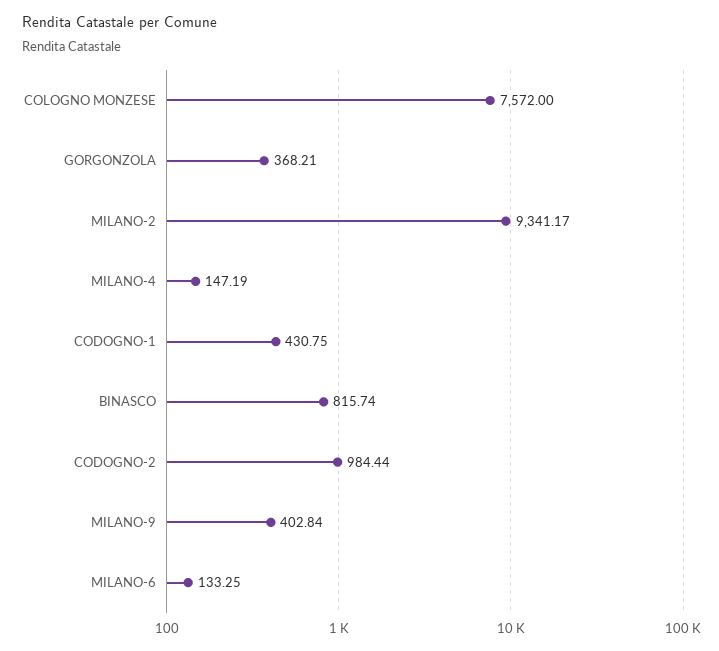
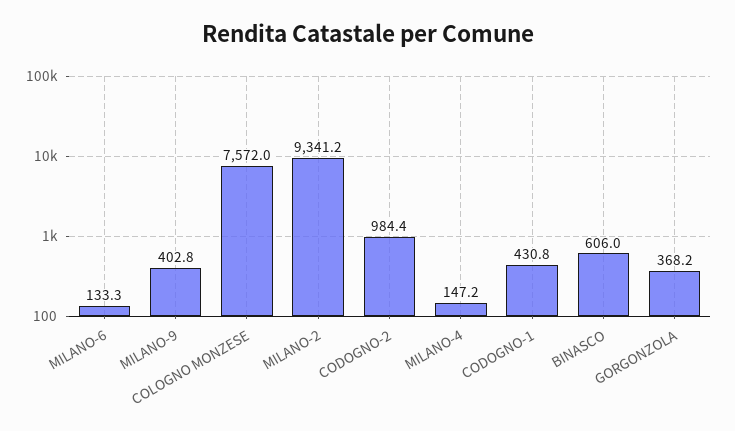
BINASCO: 815.74 -> 606

